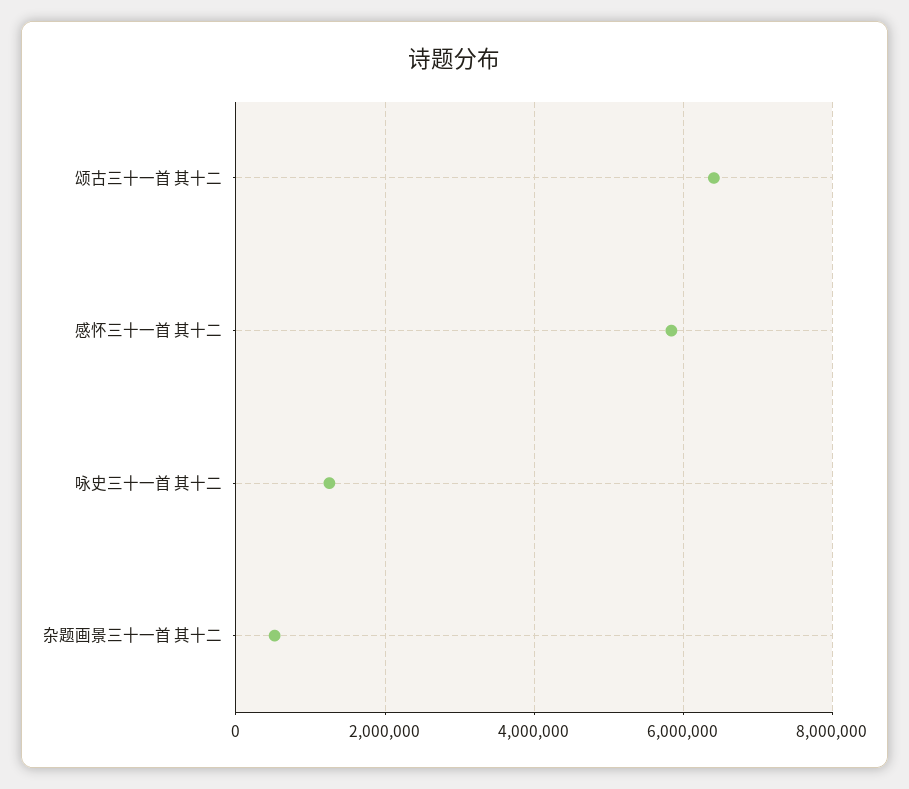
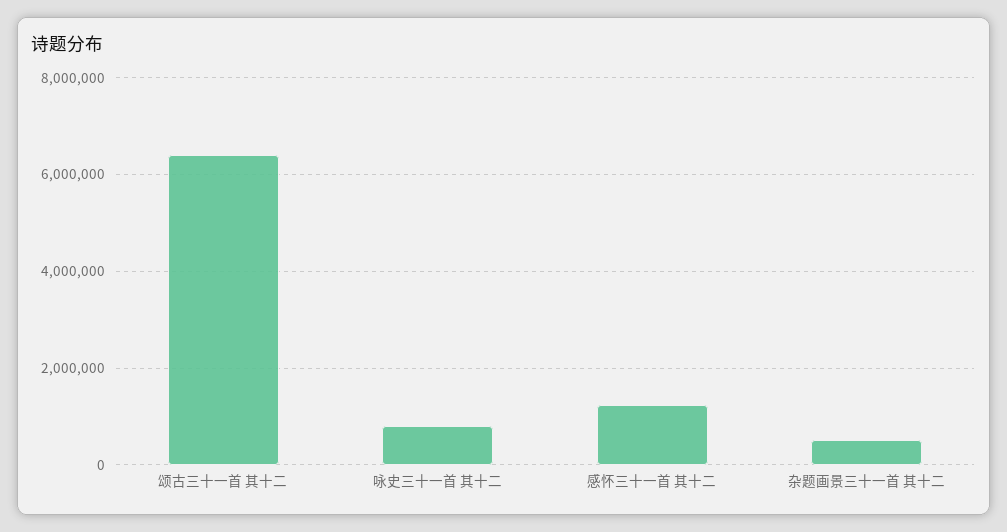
感怀三十一首 其十二: 5800000 -> 1200000
咏史三十一首 其十二: 1200000 -> 800000

